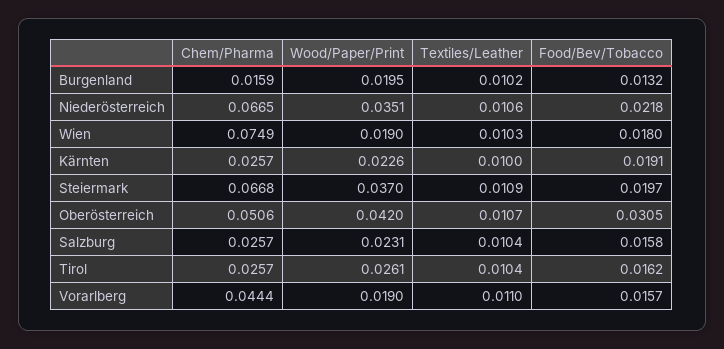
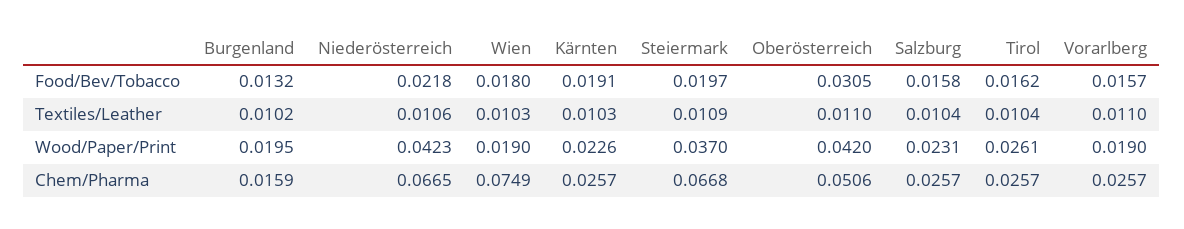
Wood/Paper/Print, Niederösterreich: 0.0351 -> 0.0423
Textiles/Leather, Kärnten: 0.01 -> 0.0103
Textiles/Leather, Oberösterreich: 0.0107 -> 0.011
Chem/Pharma, Vorarlberg: 0.0444 -> 0.0257

